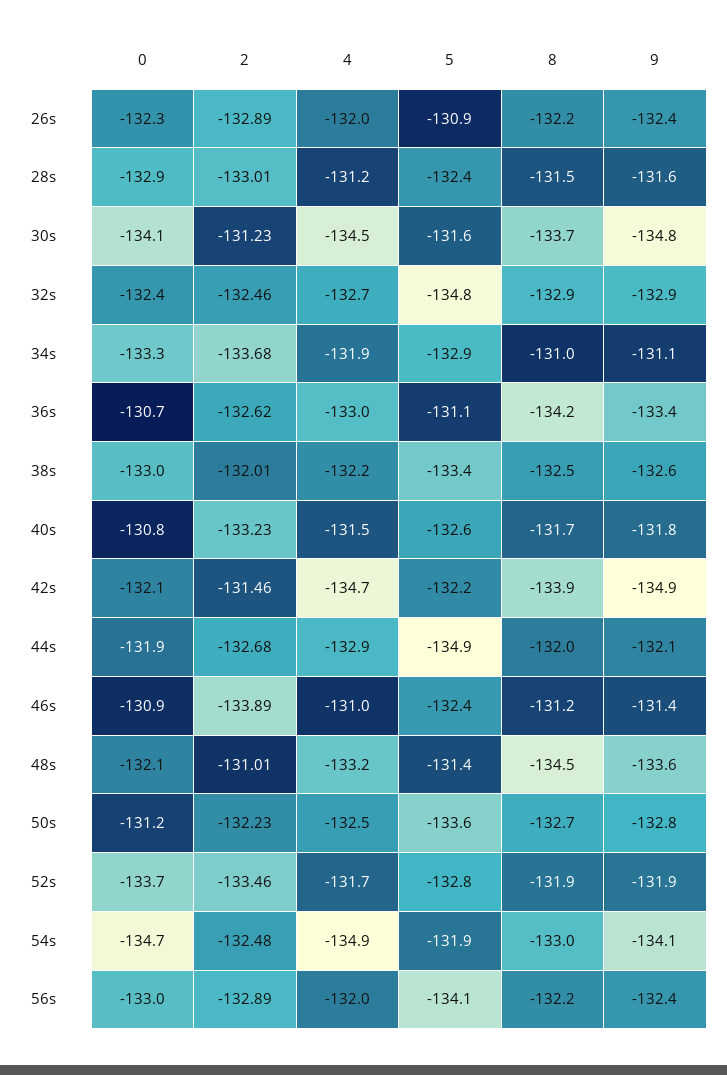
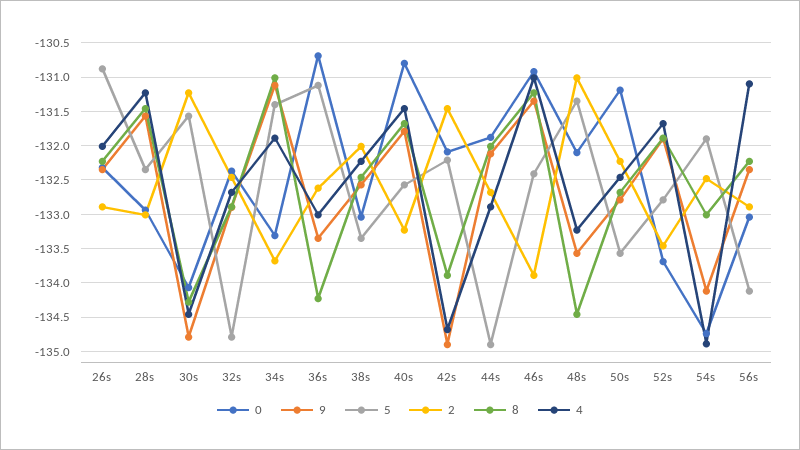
8, 30s: -133.7 -> -134.3
5, 34s: -132.9 -> -131.4
4, 56s: -132 -> -131.1

